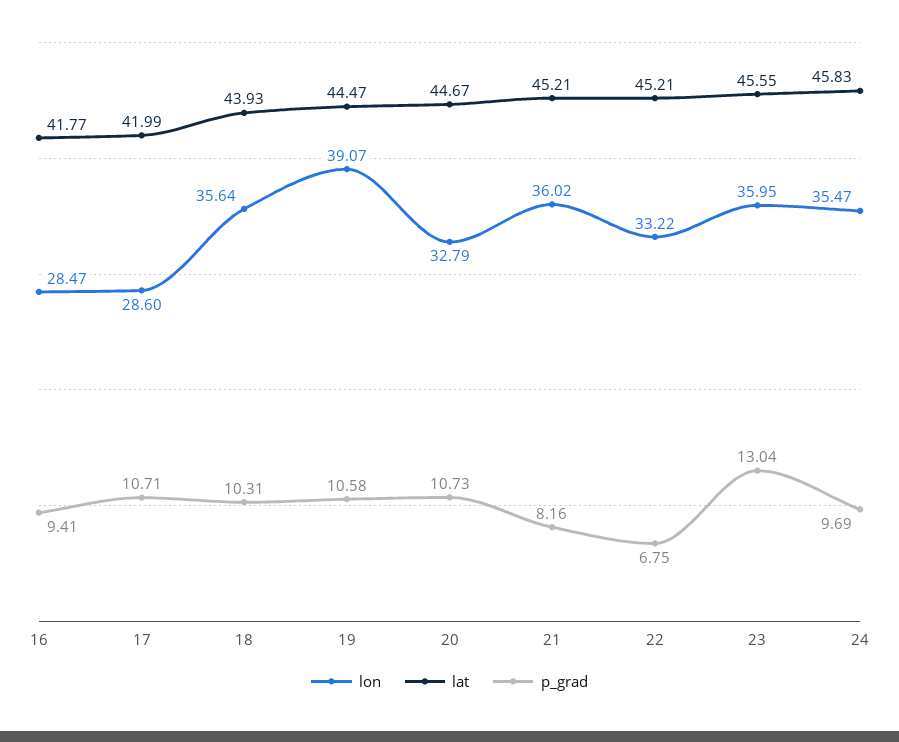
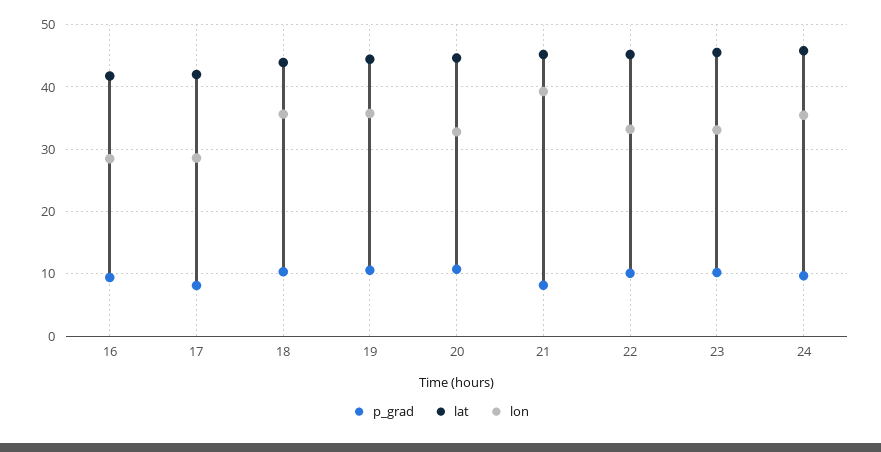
p_grad, 17: 10.71 -> 8
lon, 19: 39.07 -> 36
lon, 21: 36.02 -> 39
p_grad, 22: 6.75 -> 10
lon, 23: 35.95 -> 33
p_grad, 23: 13.04 -> 10

